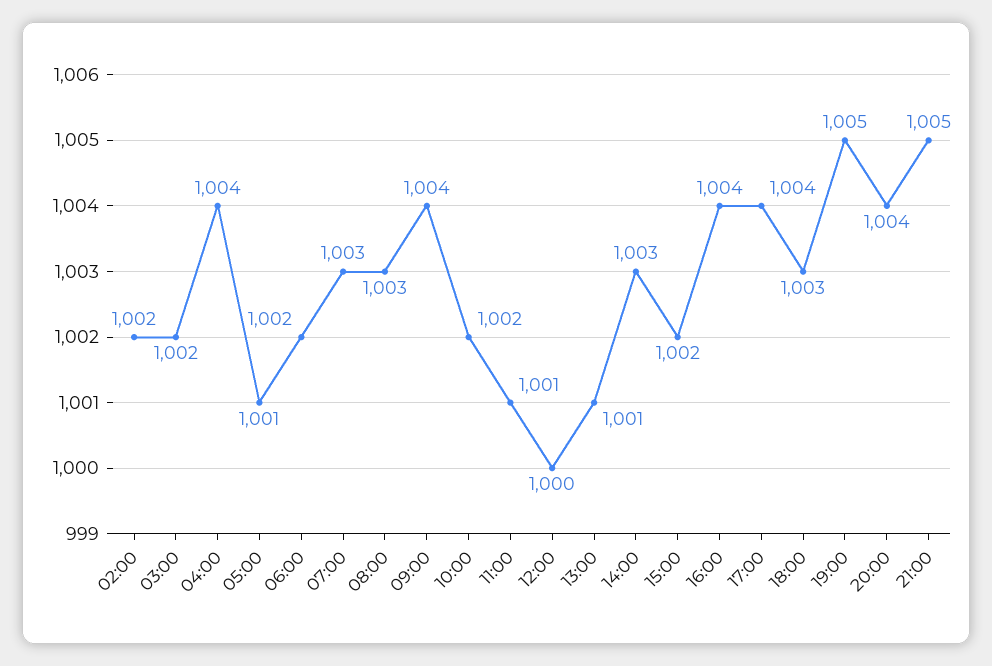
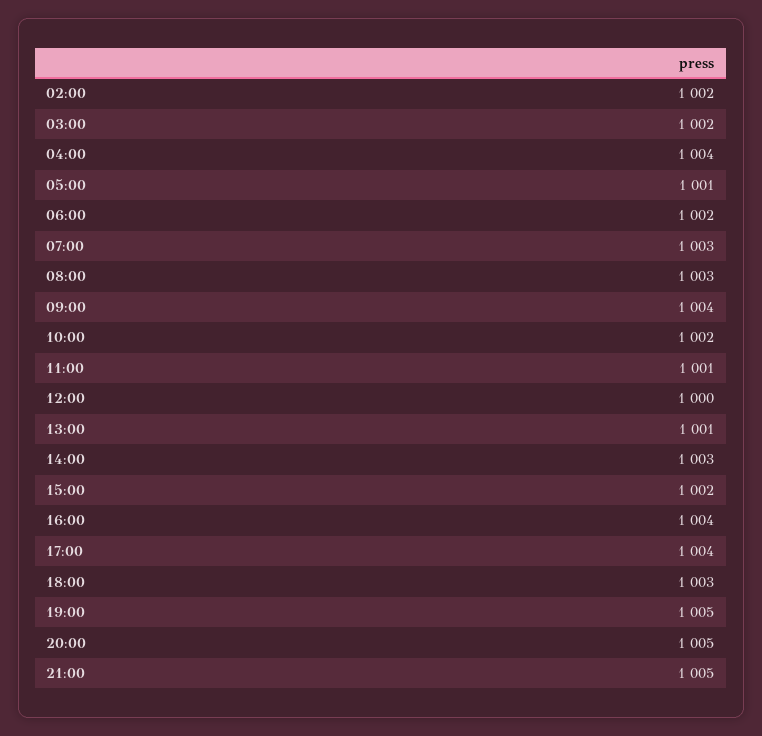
20:00: 1004 -> 1005

